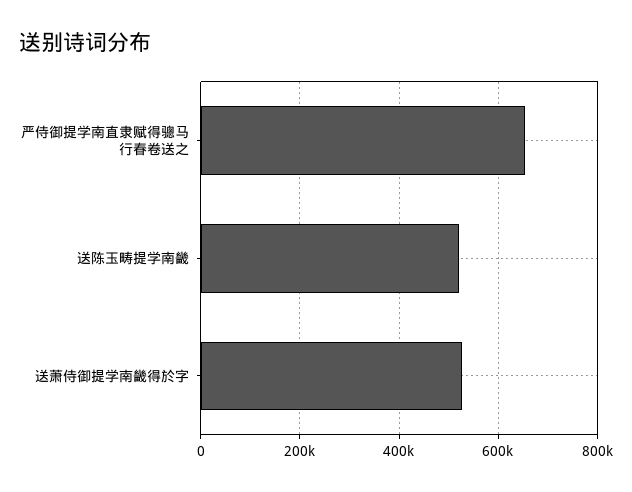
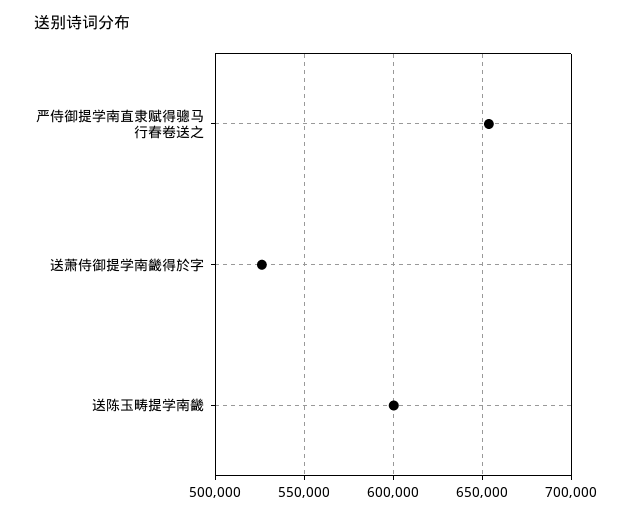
送陈玉畴提学南畿: 520000 -> 600000

